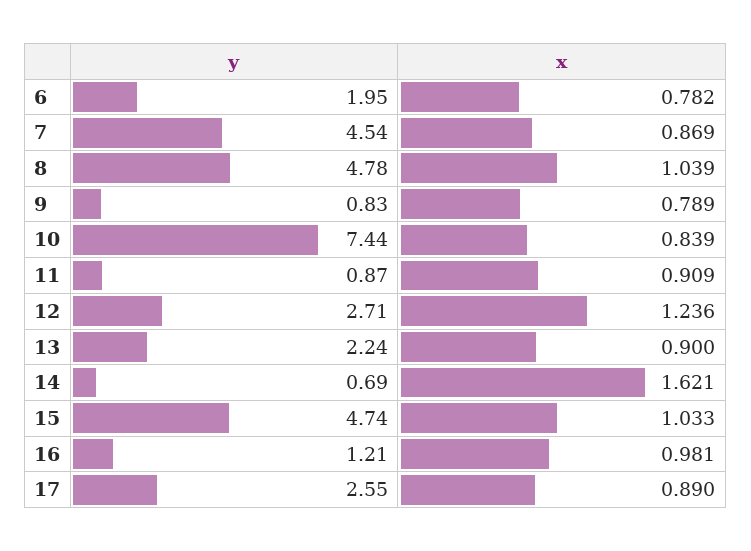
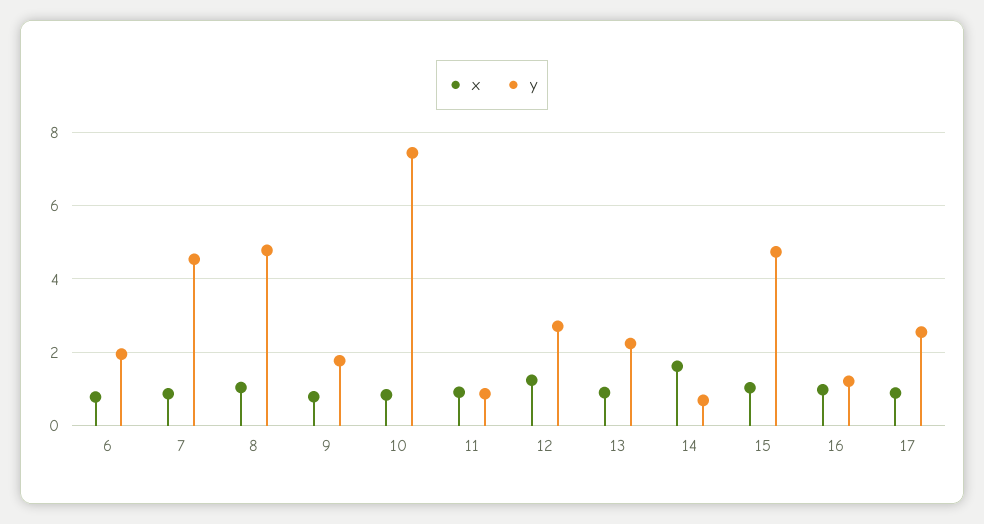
y, 9: 0.83 -> 1.8

